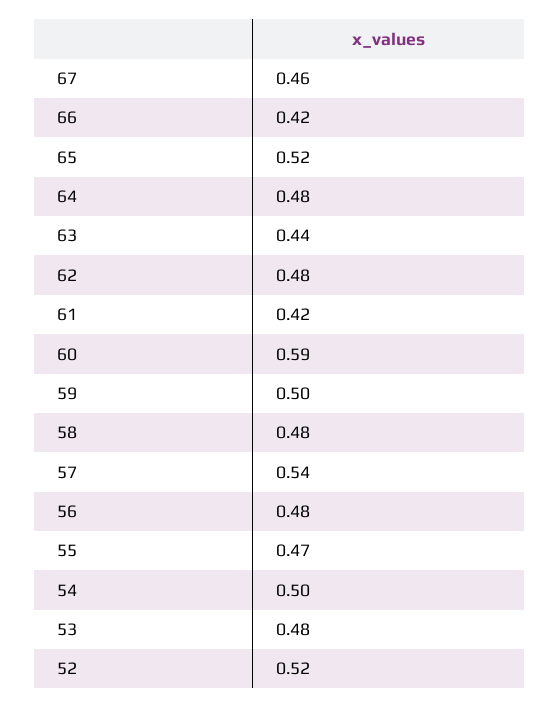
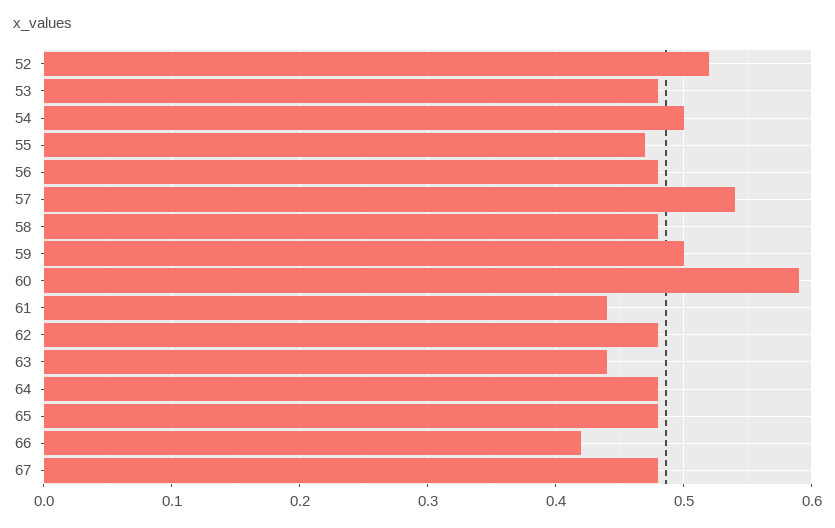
67: 0.46 -> 0.48
65: 0.52 -> 0.48
61: 0.42 -> 0.44

